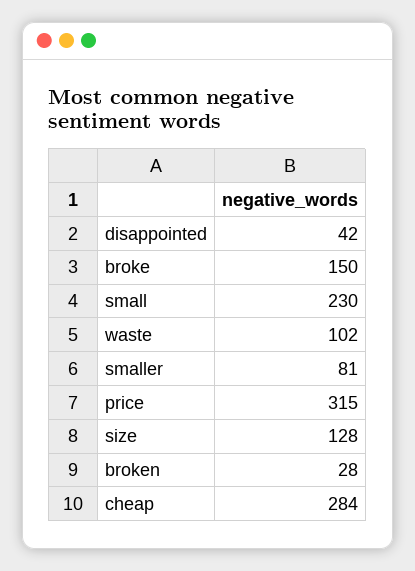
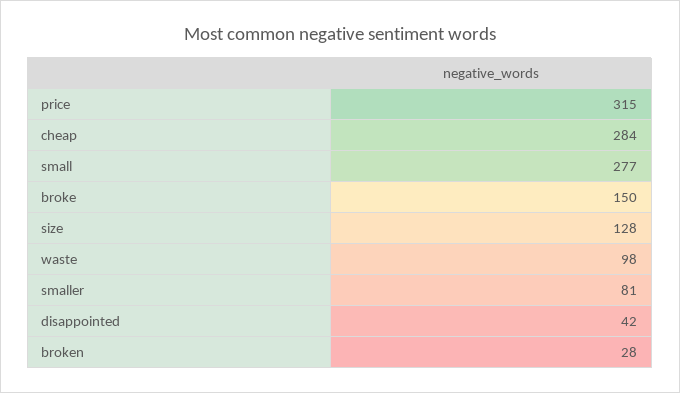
small: 230 -> 277
waste: 102 -> 98

